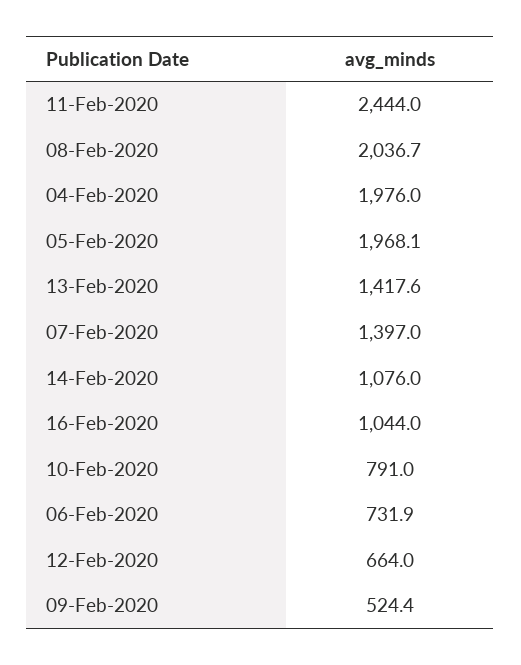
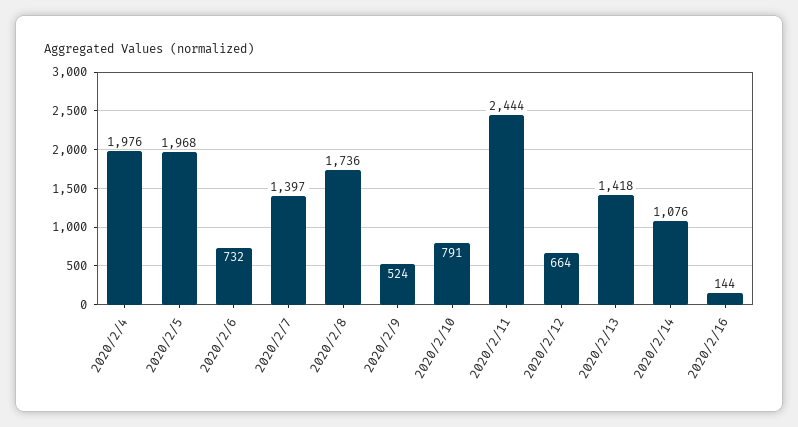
08-Feb-2020: 2036.7 -> 1736
16-Feb-2020: 1044 -> 144

